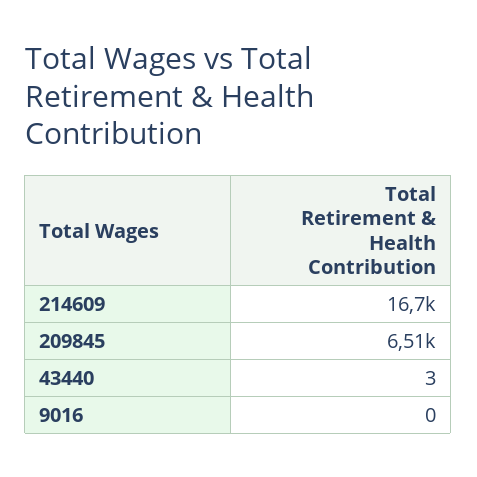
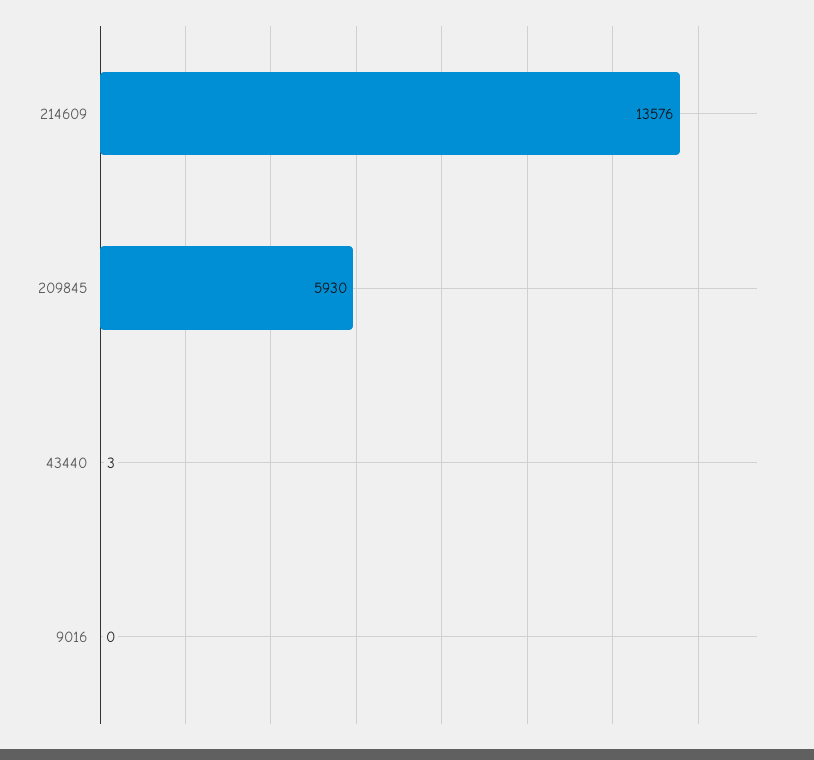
214609: 16700 -> 13576
209845: 6510 -> 5930

